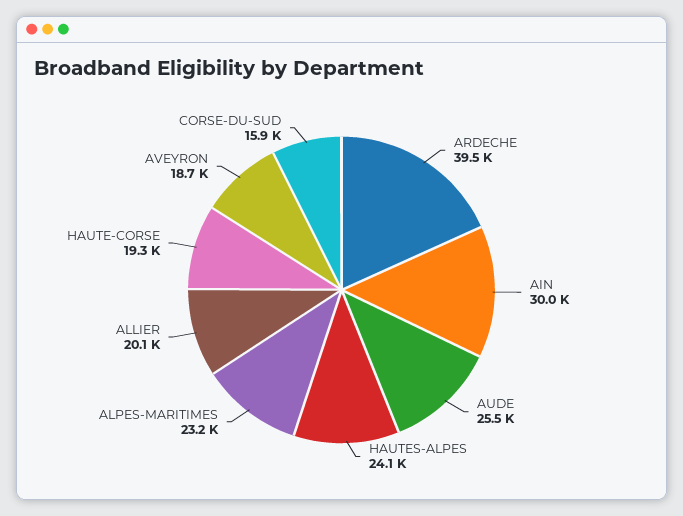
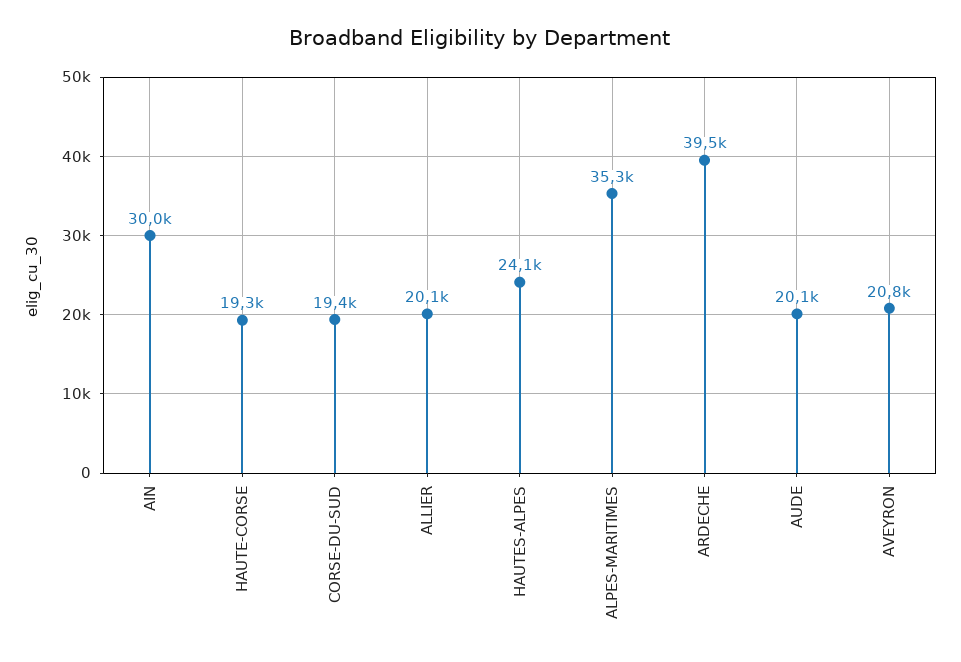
AUDE: 25500 -> 20100
ALPES-MARITIMES: 23200 -> 35300
AVEYRON: 18700 -> 20800
CORSE-DU-SUD: 15900 -> 19400

